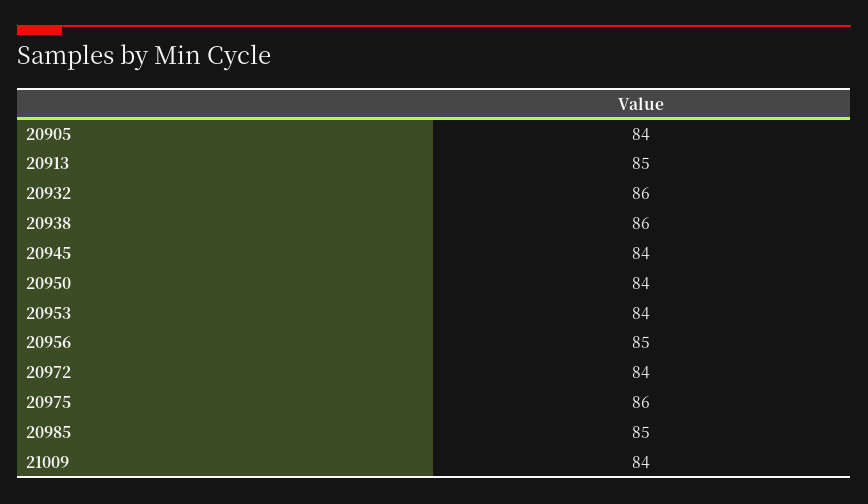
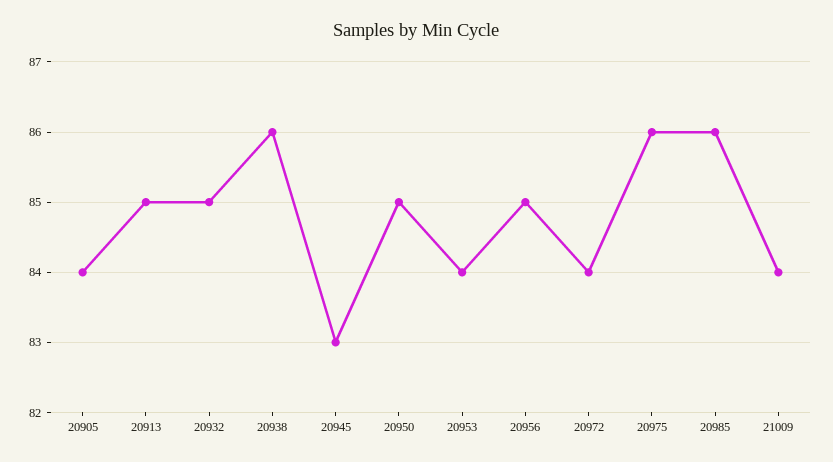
20932: 86 -> 85
20945: 84 -> 83
20950: 84 -> 85
20985: 85 -> 86

